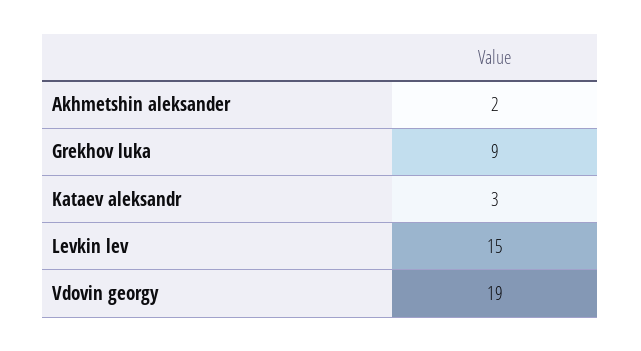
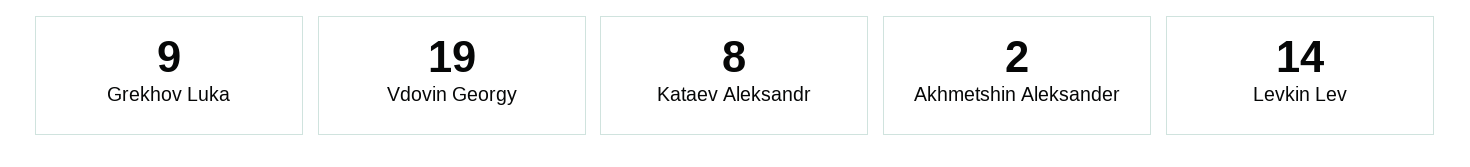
Kataev aleksandr: 3 -> 8
Levkin lev: 15 -> 14

